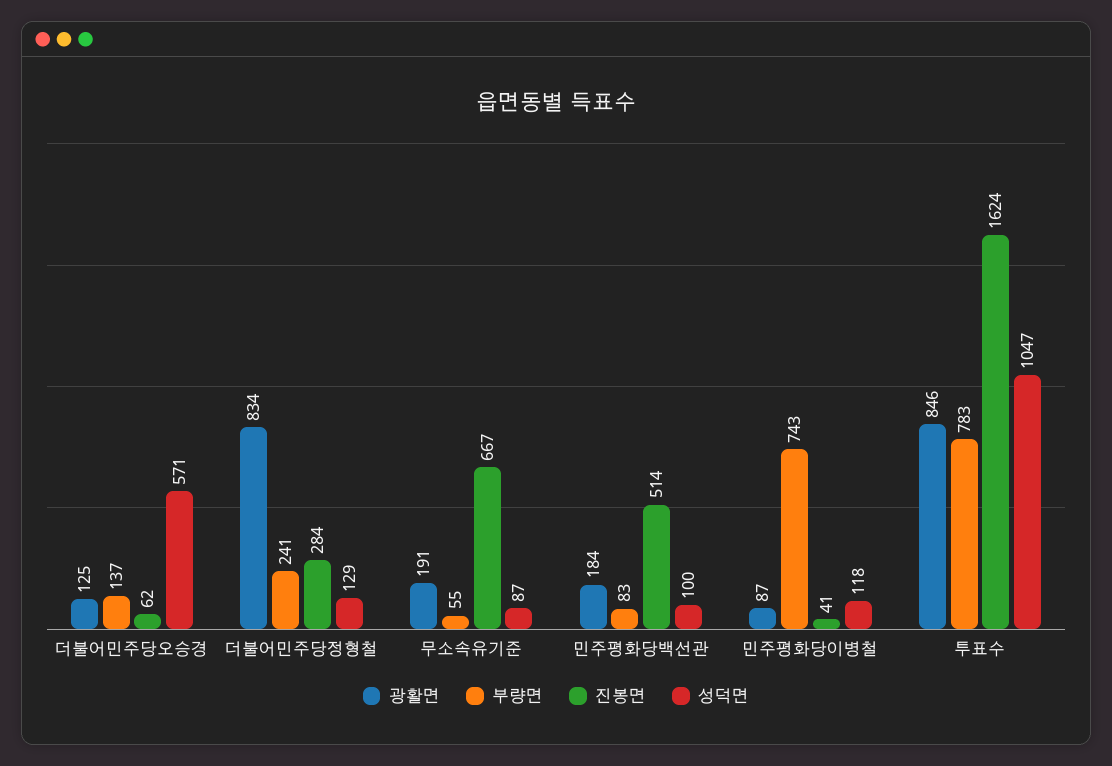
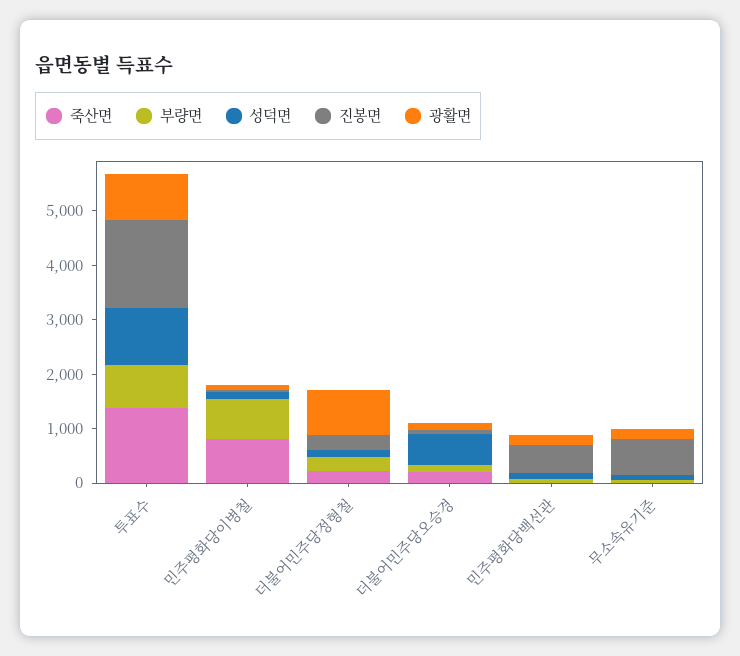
죽산면, 투표수: none -> 1400
죽산면, 민주평화당이병철: none -> 800
죽산면, 더불어민주당정형철: none -> 200
죽산면, 더불어민주당오승경: none -> 200
죽산면, 민주평화당백선관: none -> 0
죽산면, 무소속유기준: none -> 0

